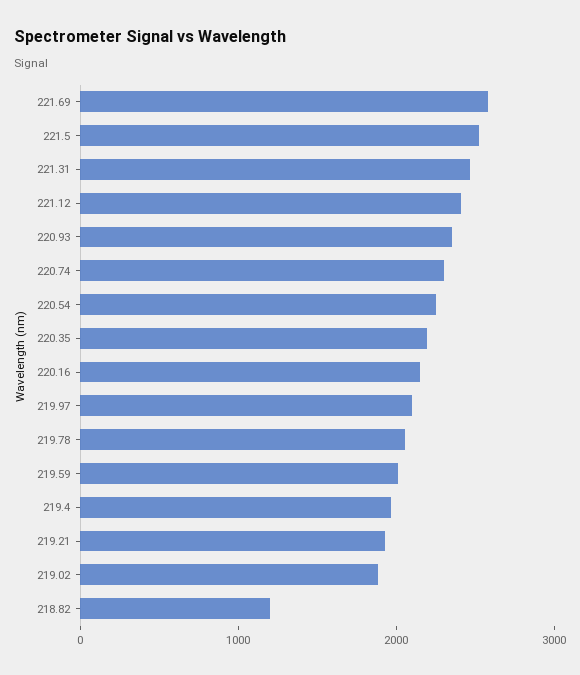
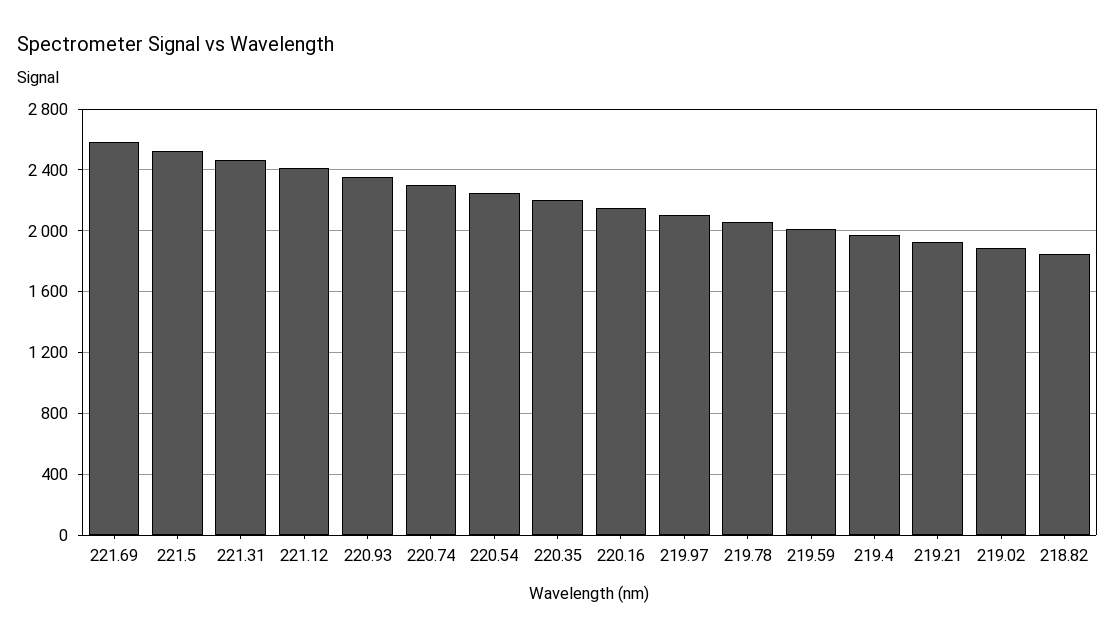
218.82: 1200 -> 1850

